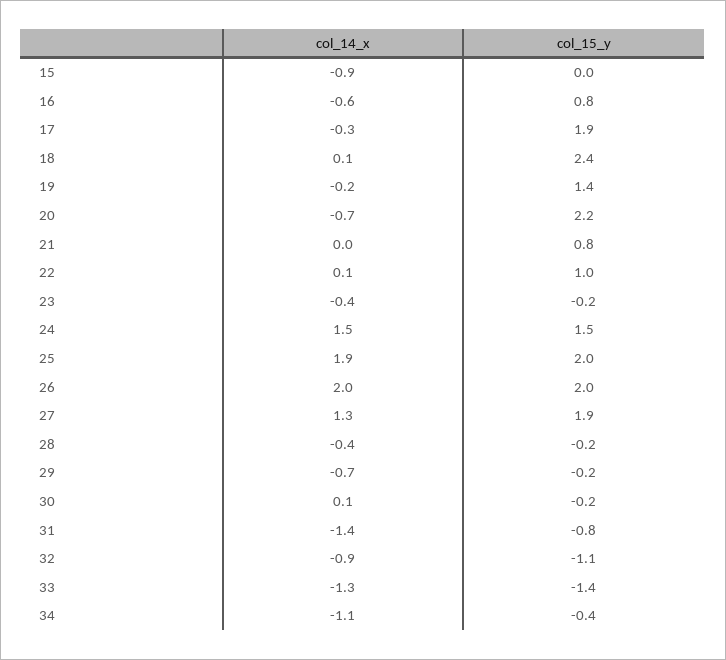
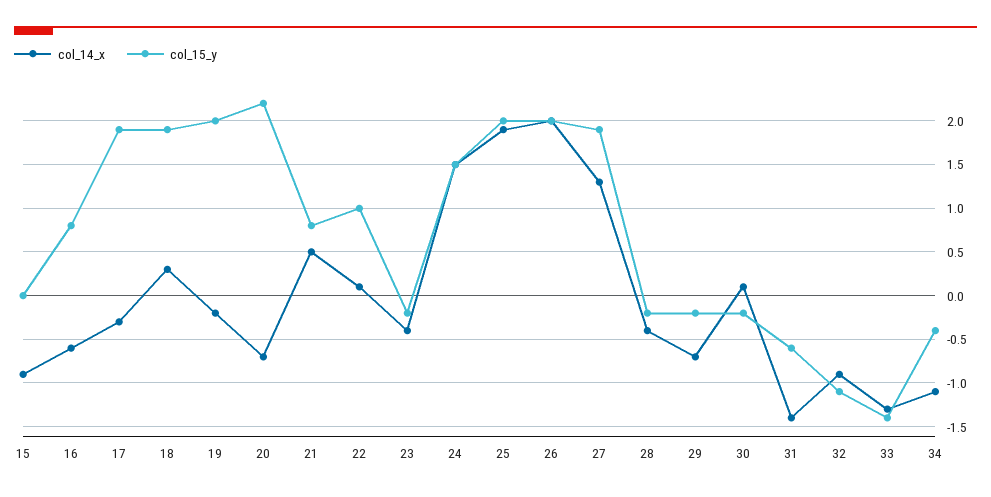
col_14_x, 18: 0.1 -> 0.3
col_15_y, 18: 2.4 -> 1.9
col_15_y, 19: 1.4 -> 2
col_14_x, 21: 0 -> 0.5
col_15_y, 31: -0.8 -> -0.6

